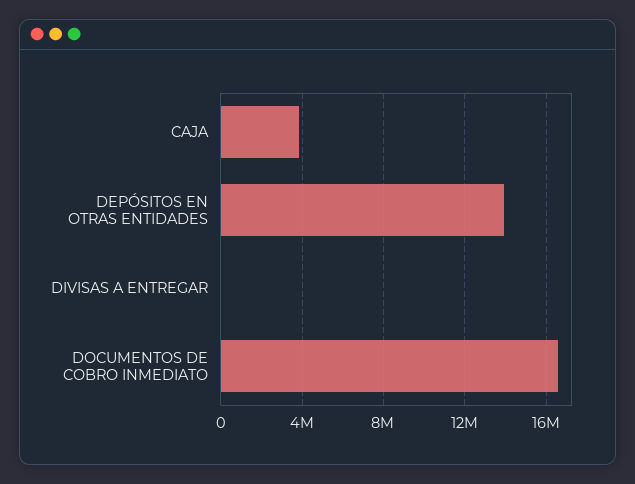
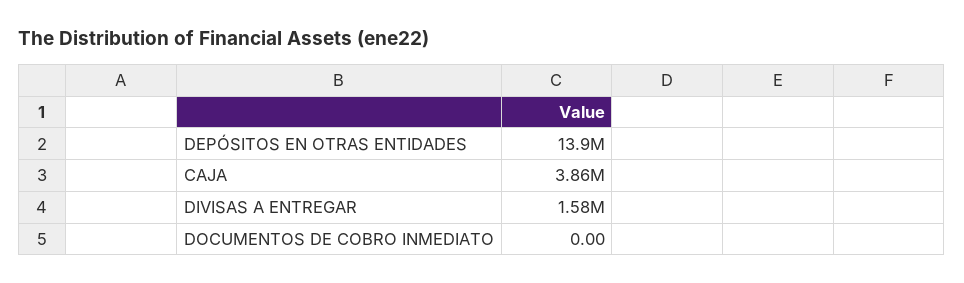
DIVISAS A ENTREGAR: 0 -> 1580000
DOCUMENTOS DE COBRO INMEDIATO: 16500000 -> 0

